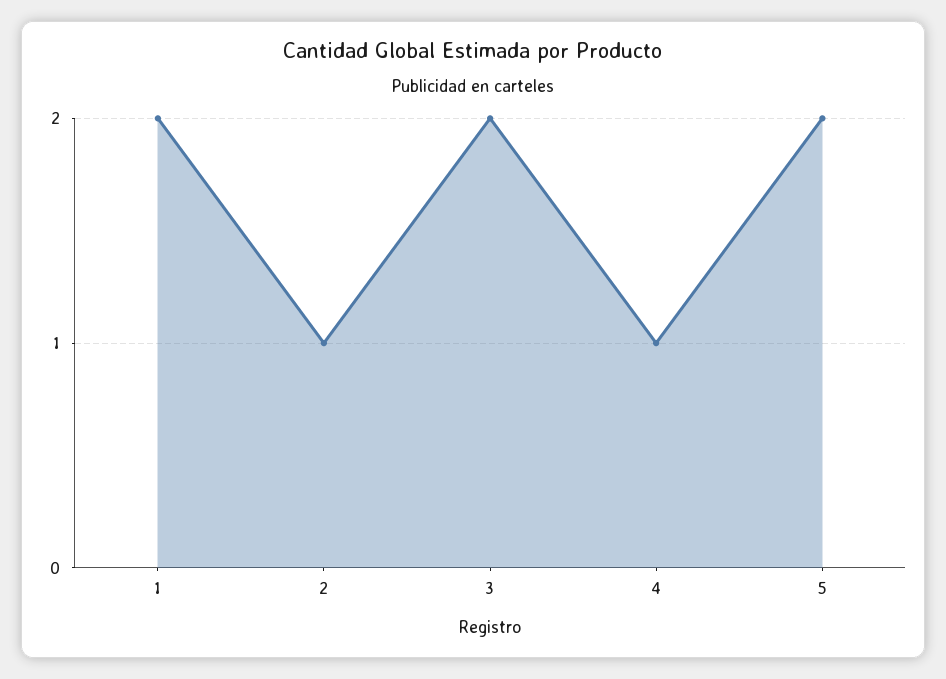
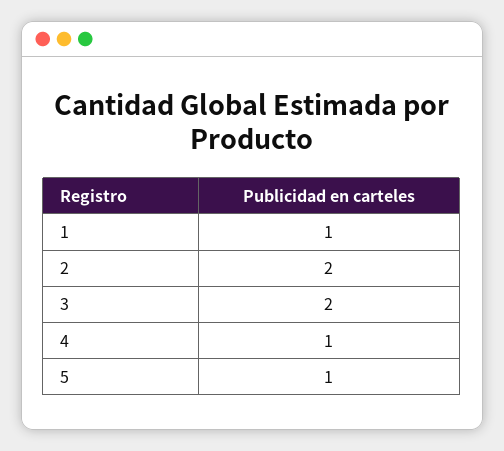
1: 2 -> 1
2: 1 -> 2
5: 2 -> 1

